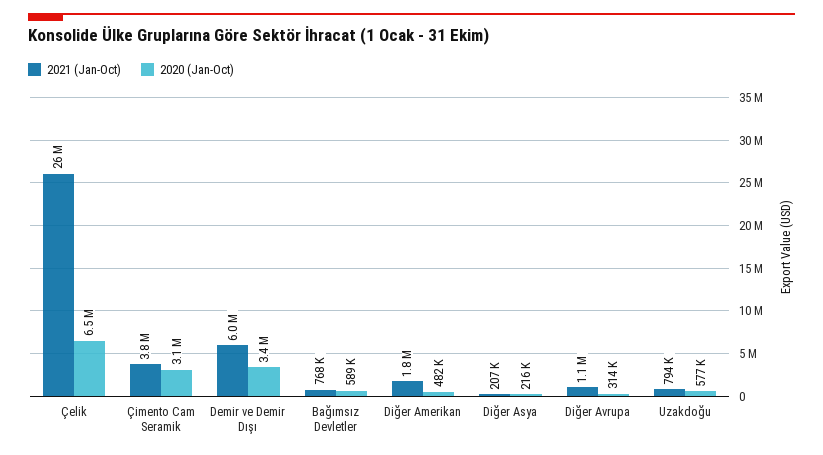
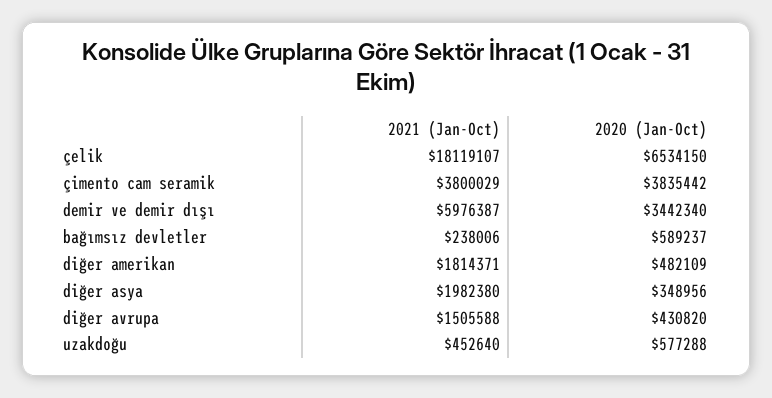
2021 (Jan-Oct), Çelik: 26000000 -> 18119107
2020 (Jan-Oct), Çimento Cam Seramik: 3100000 -> 3835442
2021 (Jan-Oct), Bağımsız Devletler: 768000 -> 238006
2021 (Jan-Oct), Diğer Asya: 207000 -> 1982380
2020 (Jan-Oct), Diğer Asya: 216000 -> 348956
2021 (Jan-Oct), Diğer Avrupa: 1100000 -> 1505588
2020 (Jan-Oct), Diğer Avrupa: 314000 -> 430820
2021 (Jan-Oct), Uzakdoğu: 794000 -> 452640

